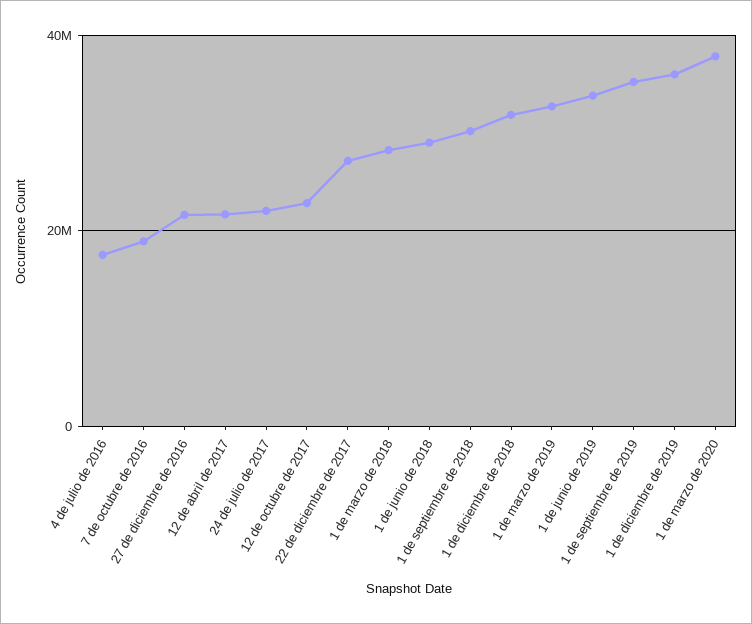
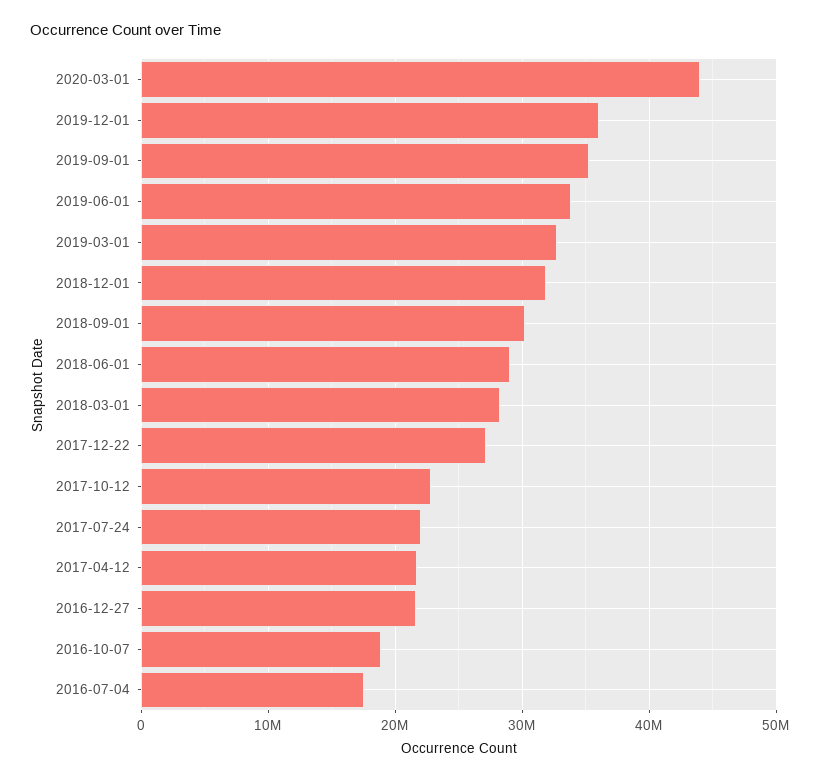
1 de marzo de 2020: 38000000 -> 44000000

